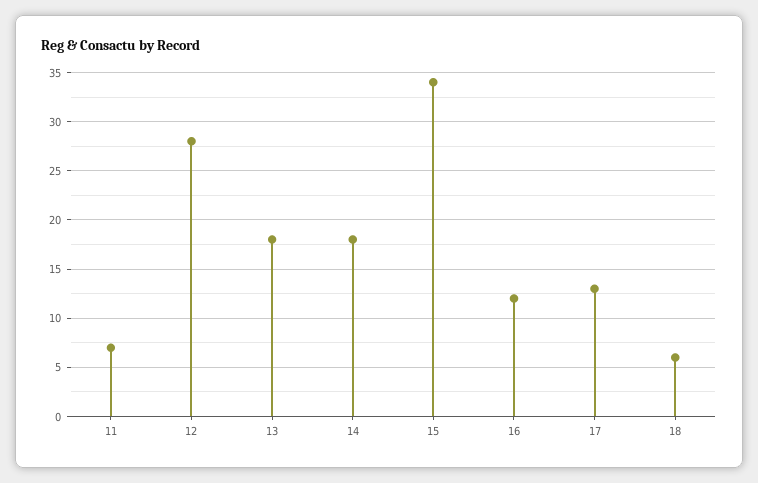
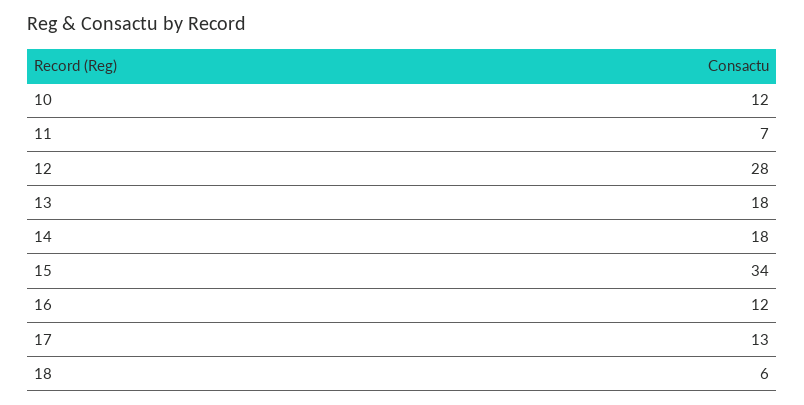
10: none -> 12

